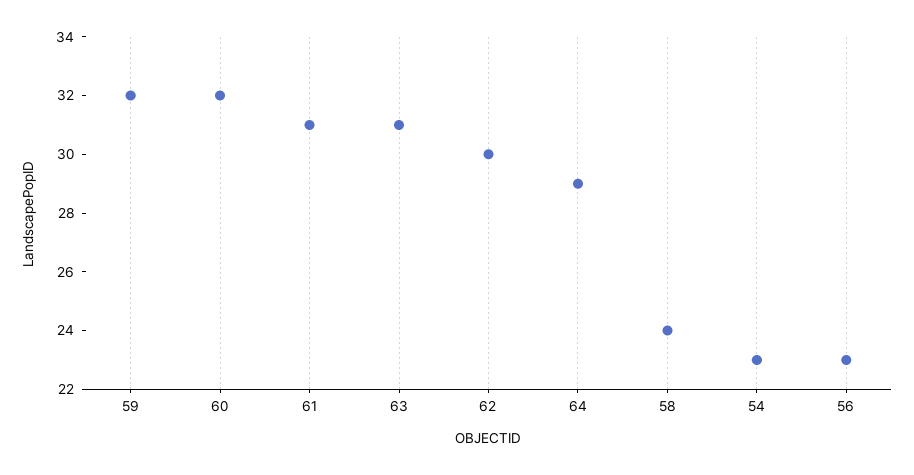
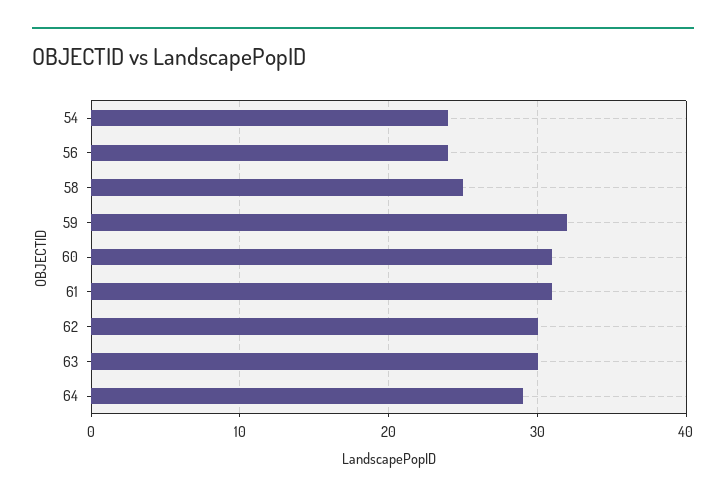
60: 32 -> 31
63: 31 -> 30
58: 24 -> 25
54: 23 -> 24
56: 23 -> 24

